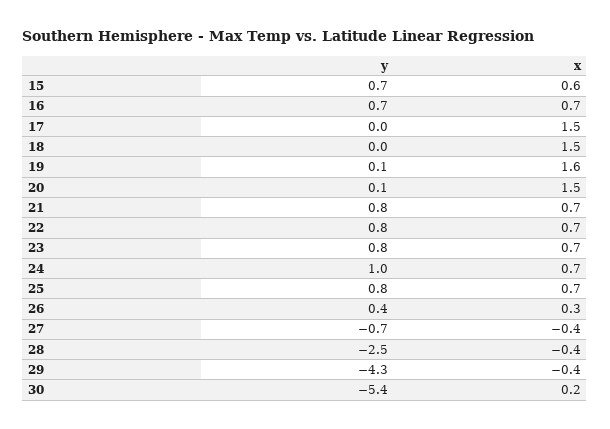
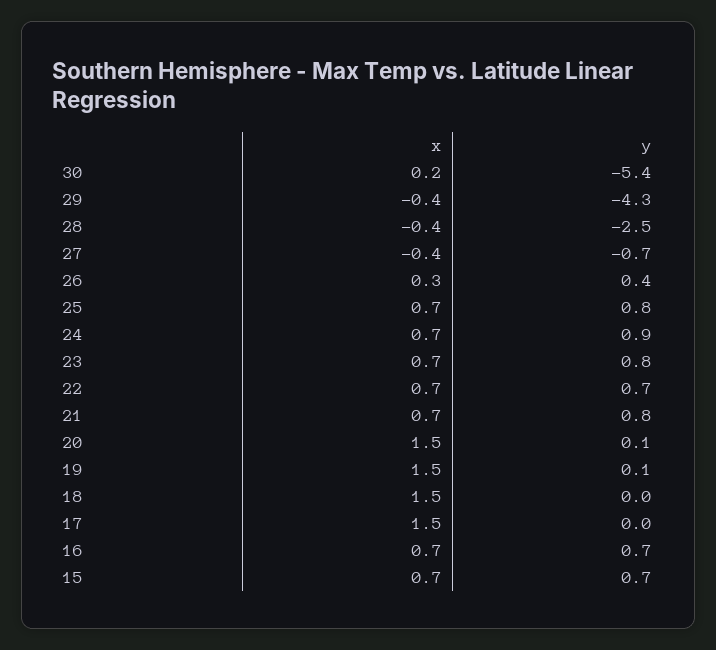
x, 15: 0.6 -> 0.7
x, 19: 1.6 -> 1.5
y, 22: 0.8 -> 0.7
y, 24: 1 -> 0.9

